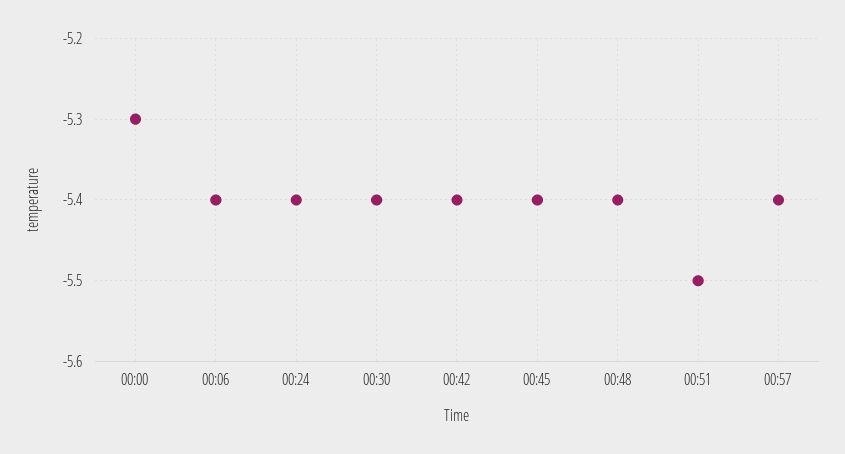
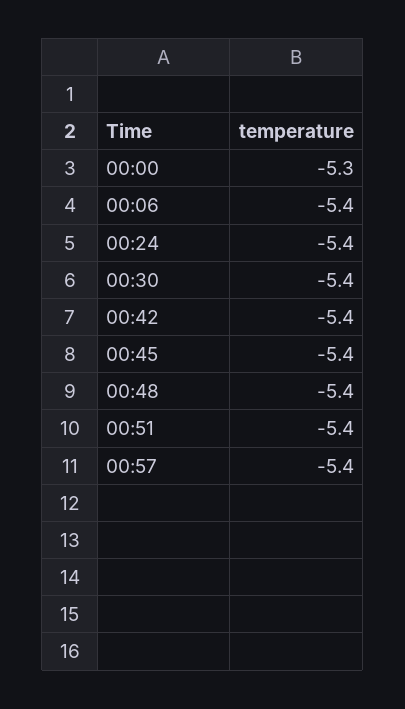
00:51: -5.5 -> -5.4

